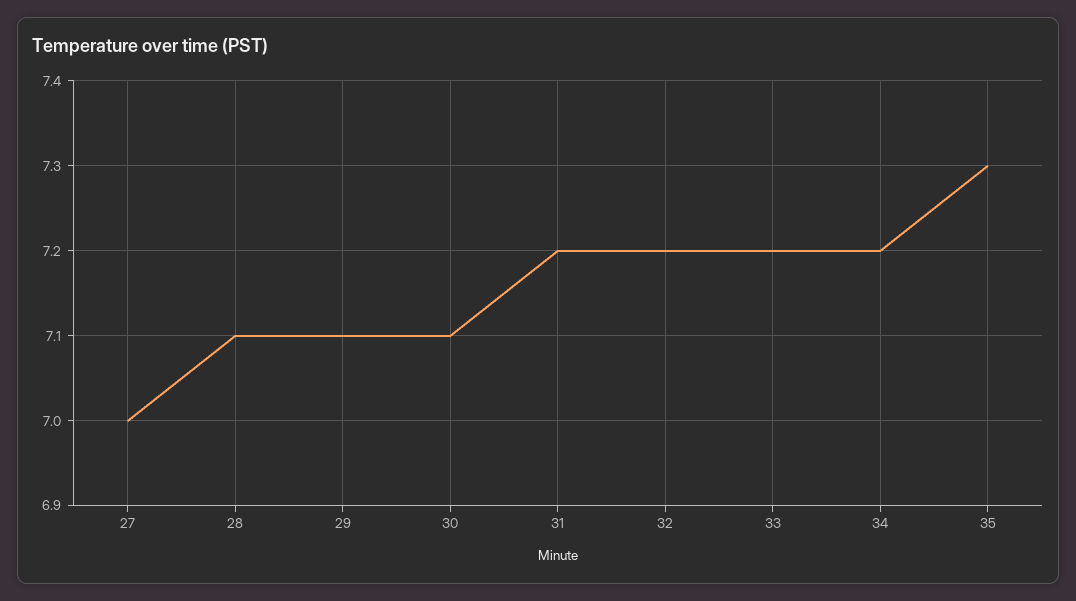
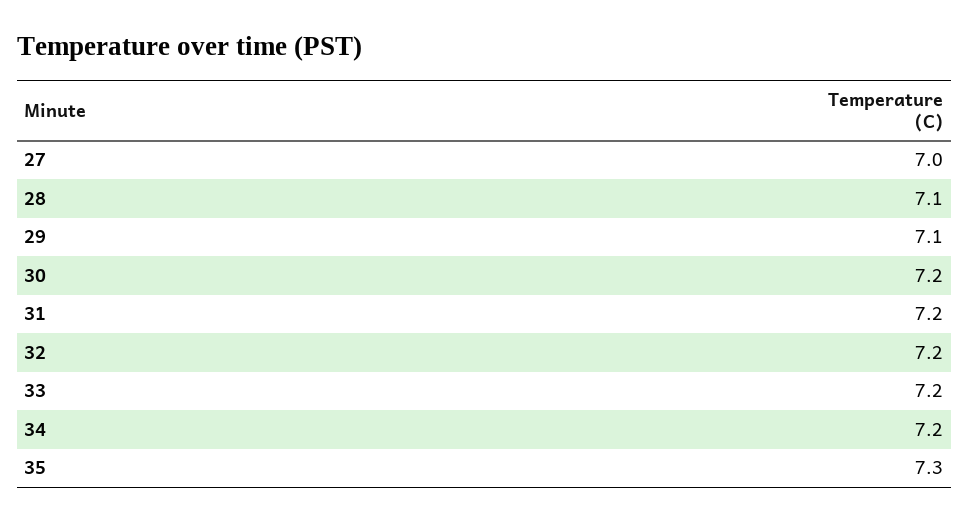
30: 7.1 -> 7.2

